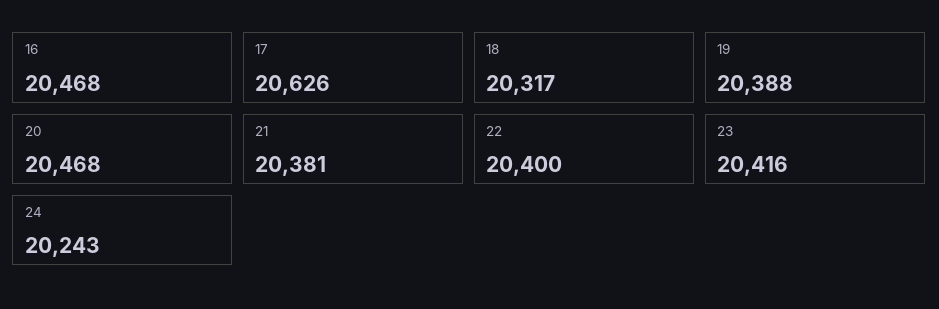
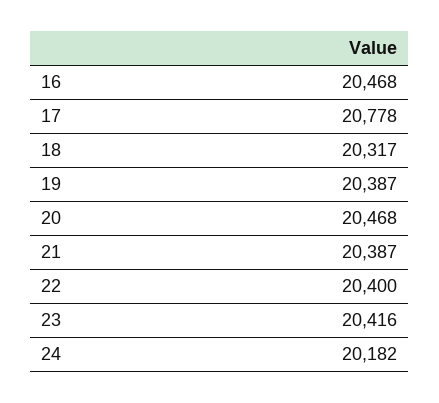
17: 20626 -> 20778
19: 20388 -> 20387
21: 20381 -> 20387
24: 20243 -> 20182

